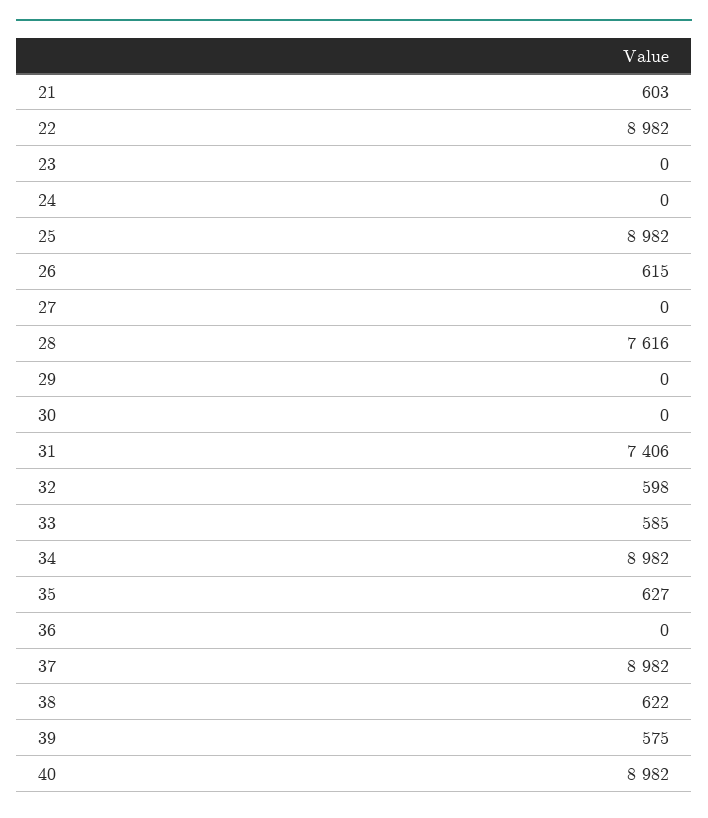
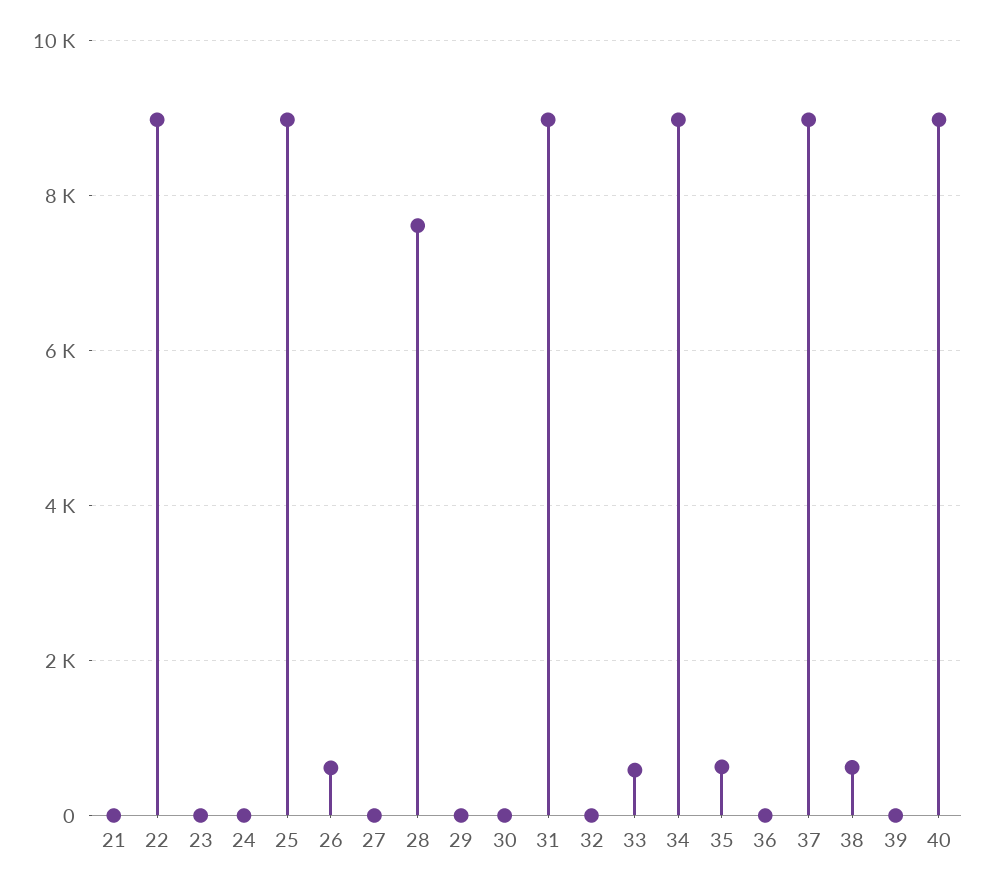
21: 603 -> 0
31: 7406 -> 9000
32: 598 -> 0
39: 575 -> 0

